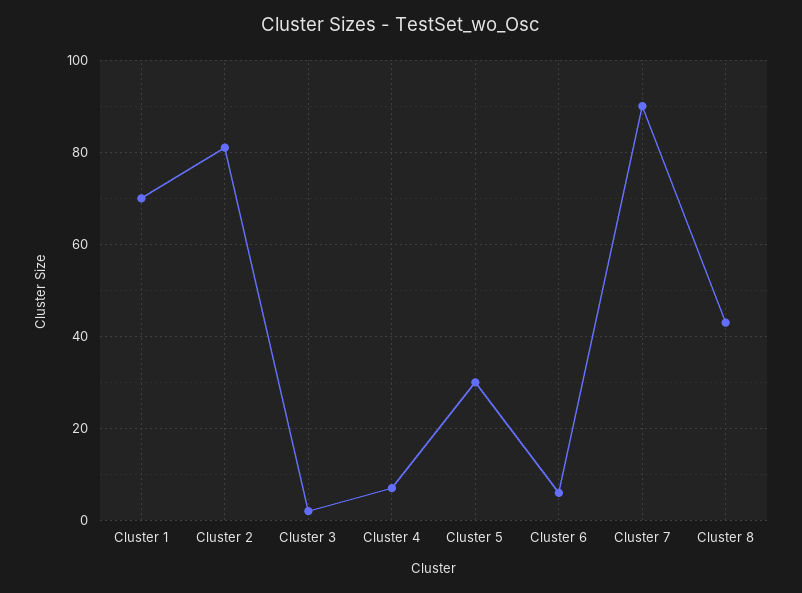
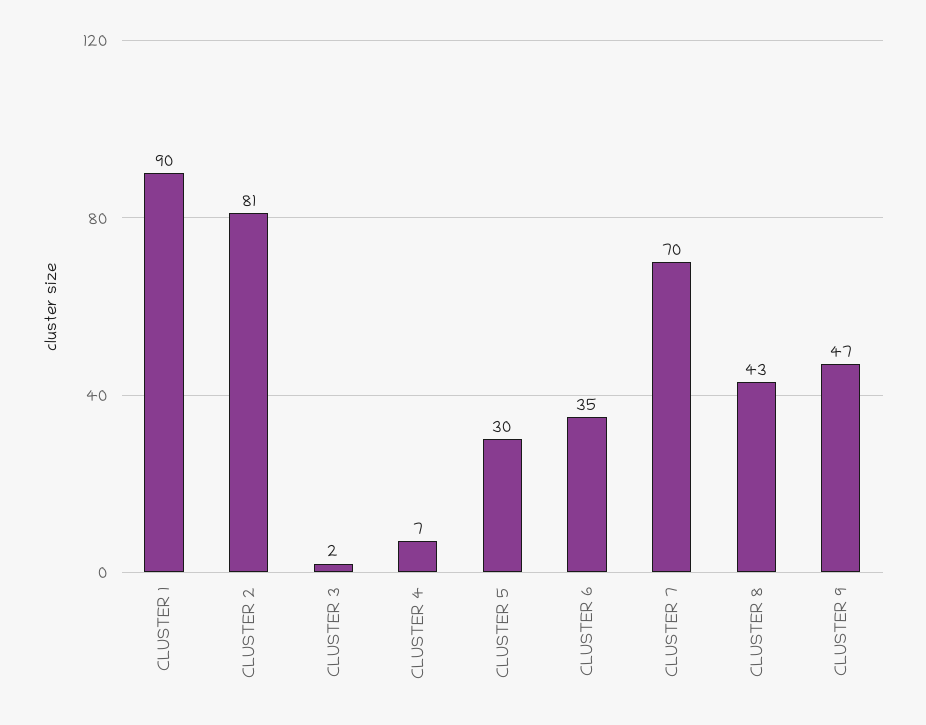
Cluster 1: 70 -> 90
Cluster 6: 5 -> 35
Cluster 7: 90 -> 70
CLUSTER 9: none -> 47

